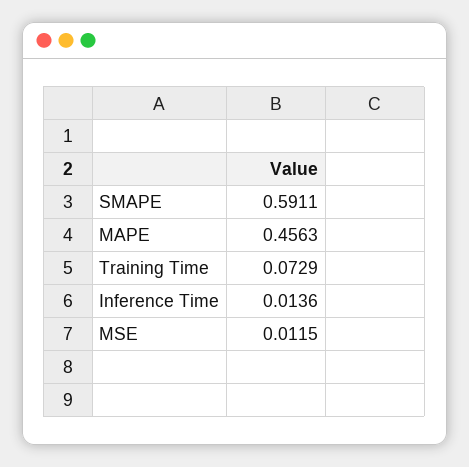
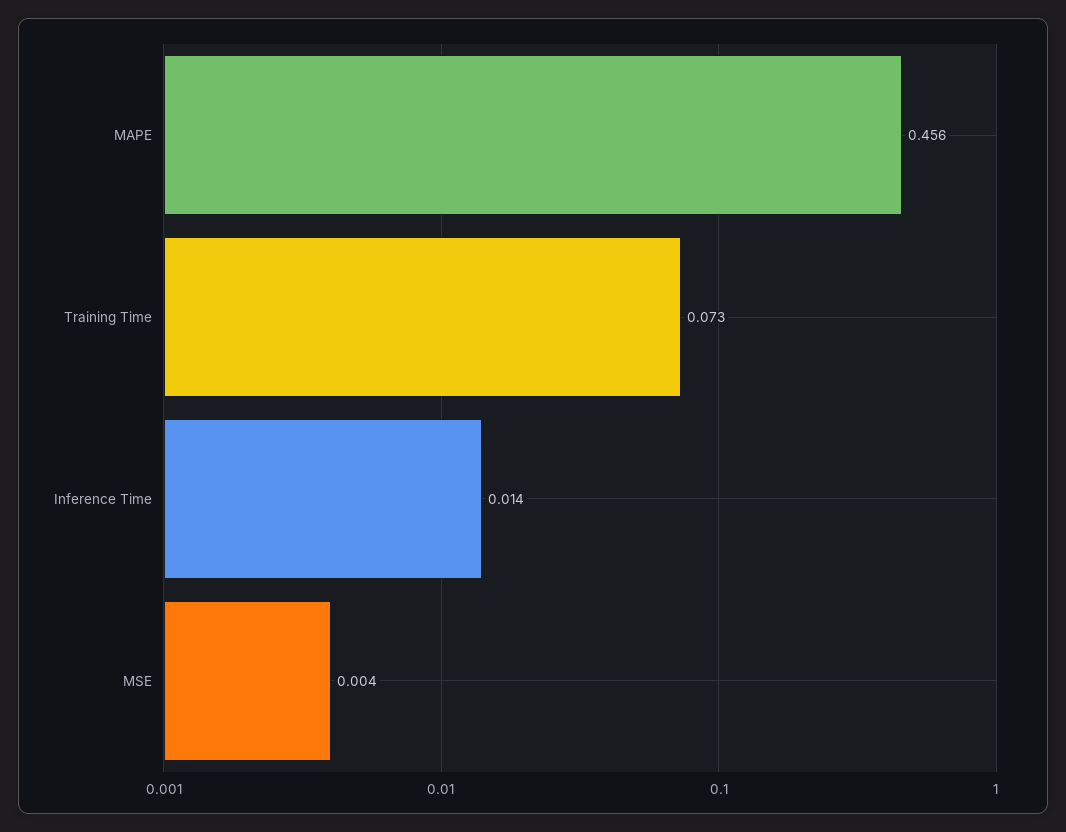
SMAPE: 0.5911 -> none
MSE: 0.0115 -> 0.004

